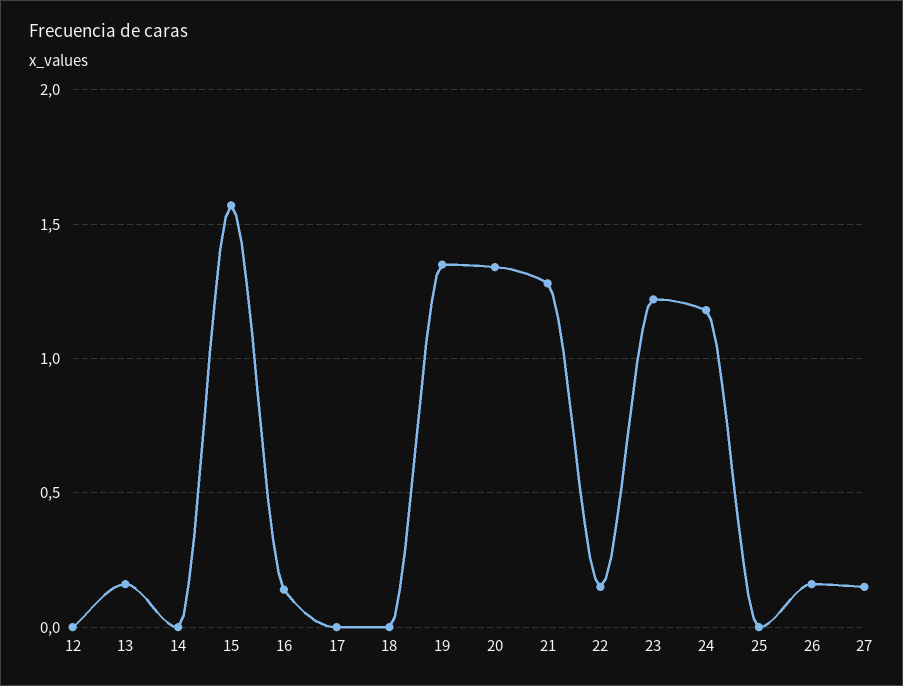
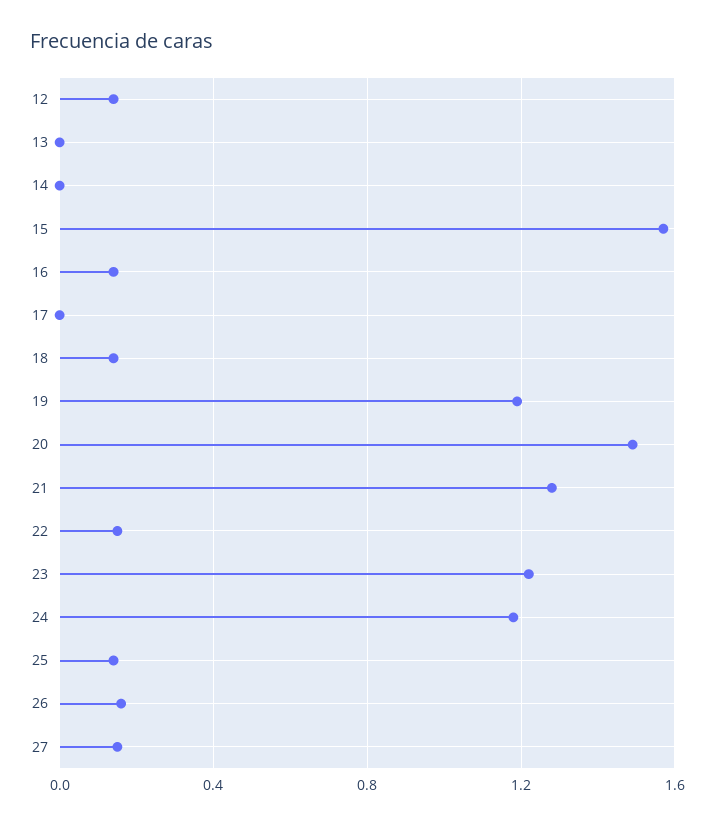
12: 0 -> 0.15
13: 0.15 -> 0
18: 0 -> 0.15
19: 1.35 -> 1.2
20: 1.35 -> 1.5
25: 0 -> 0.15

